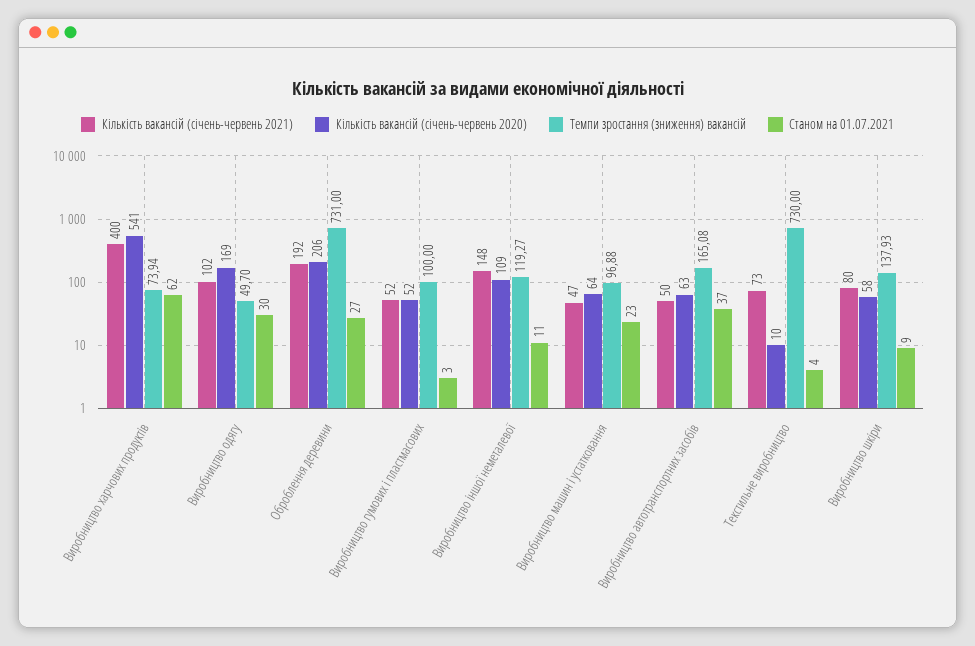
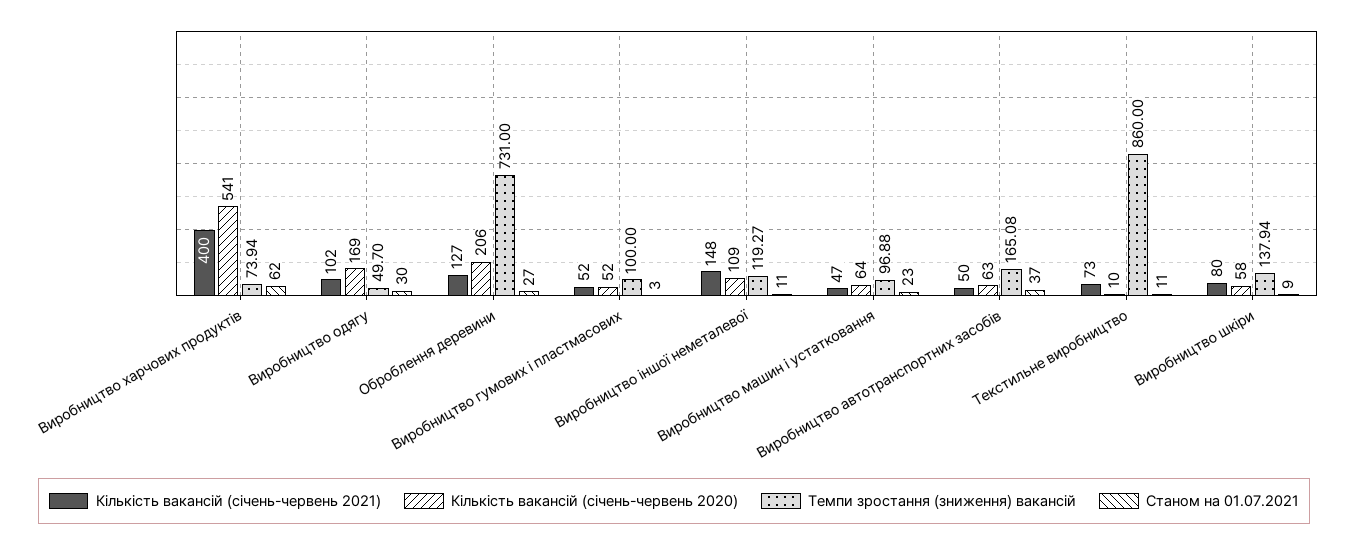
Кількість вакансій (січень-червень 2021), Оброблення деревини: 192 -> 127
Темпи зростання (зниження) вакансій, Текстильне виробництво: 730 -> 860
Станом на 01.07.2021, Текстильне виробництво: 4 -> 11
Темпи зростання (зниження) вакансій, Виробництво шкіри: 137.93 -> 137.94

